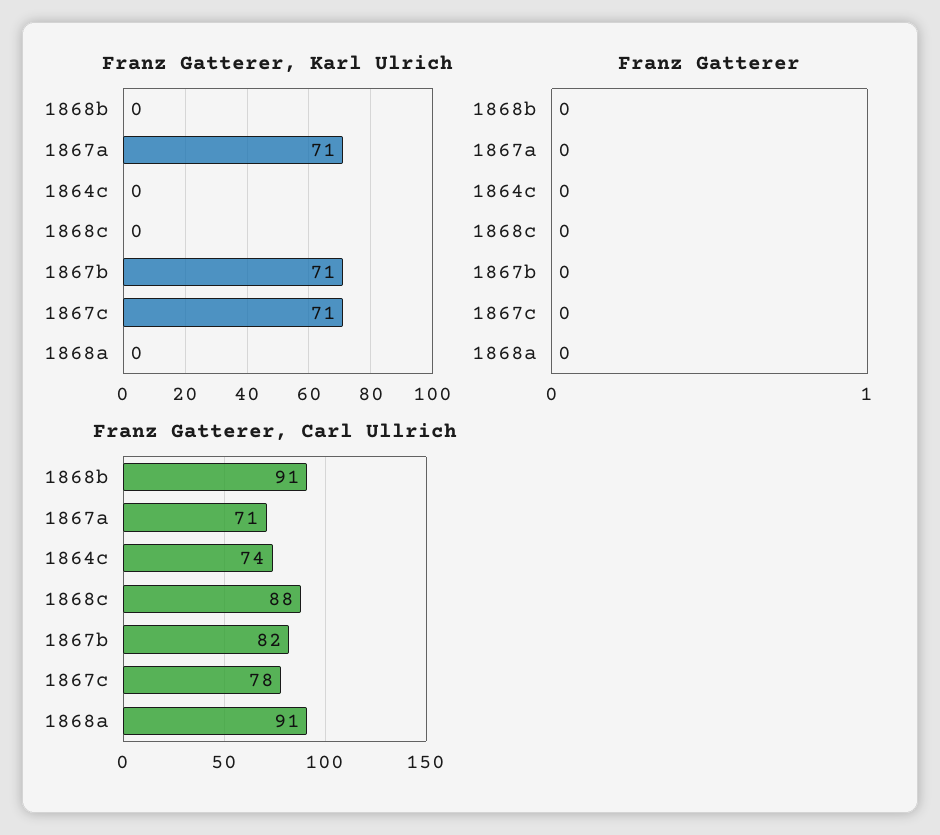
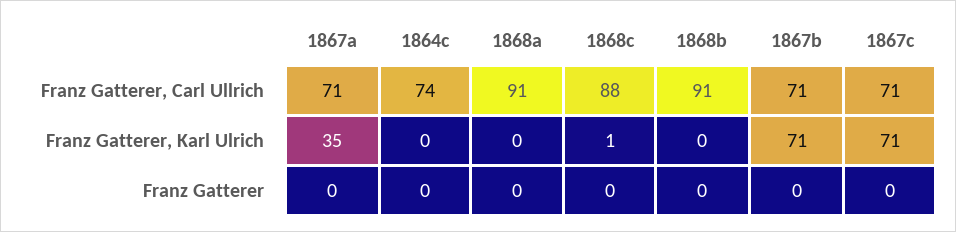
Franz Gatterer, Karl Ulrich, 1867a: 71 -> 35
Franz Gatterer, Karl Ulrich, 1868c: 0 -> 1
Franz Gatterer, Carl Ullrich, 1867b: 82 -> 71
Franz Gatterer, Carl Ullrich, 1867c: 78 -> 71

